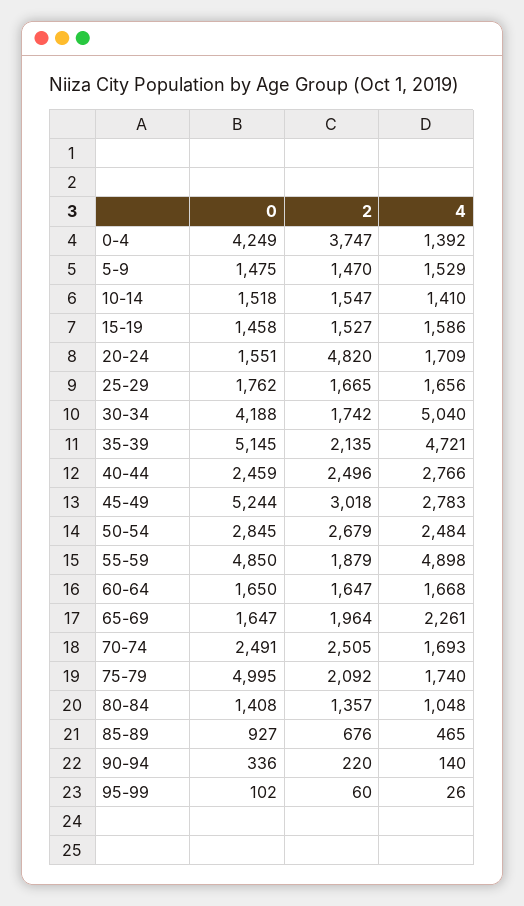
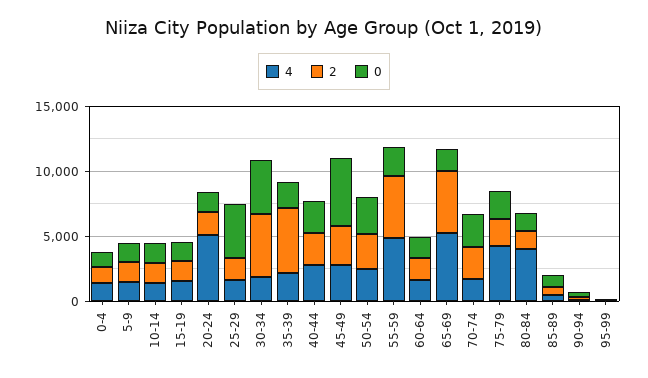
0, 0-4: 4249 -> 1000
2, 0-4: 3747 -> 1000
2, 20-24: 4820 -> 2000
4, 20-24: 1709 -> 5000
0, 25-29: 1762 -> 4000
2, 30-34: 1742 -> 5000
4, 30-34: 5040 -> 2000
0, 35-39: 5145 -> 2000
2, 35-39: 2135 -> 5000
4, 35-39: 4721 -> 2000
0, 55-59: 4850 -> 2000
2, 55-59: 1879 -> 5000
2, 65-69: 1964 -> 5000
4, 65-69: 2261 -> 5000
0, 75-79: 4995 -> 2000
4, 75-79: 1740 -> 4000
4, 80-84: 1048 -> 4000

